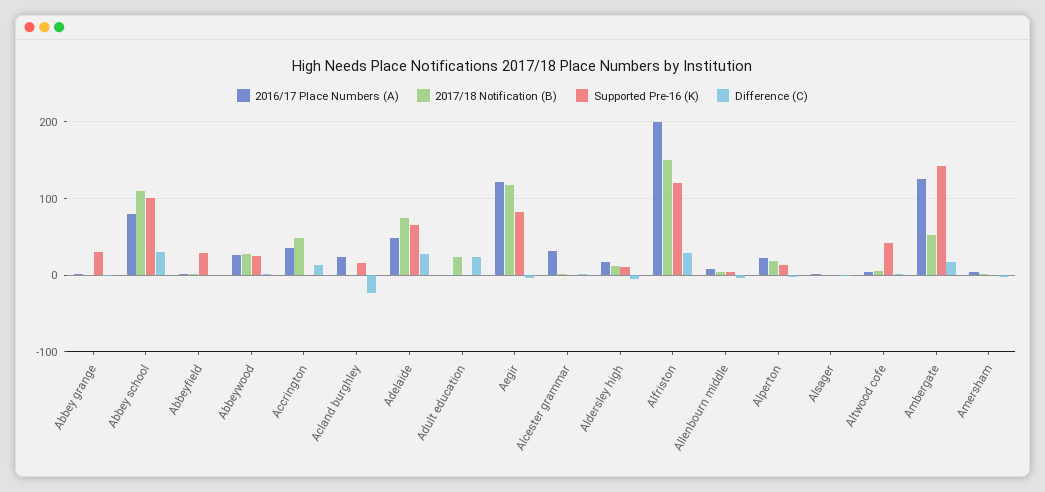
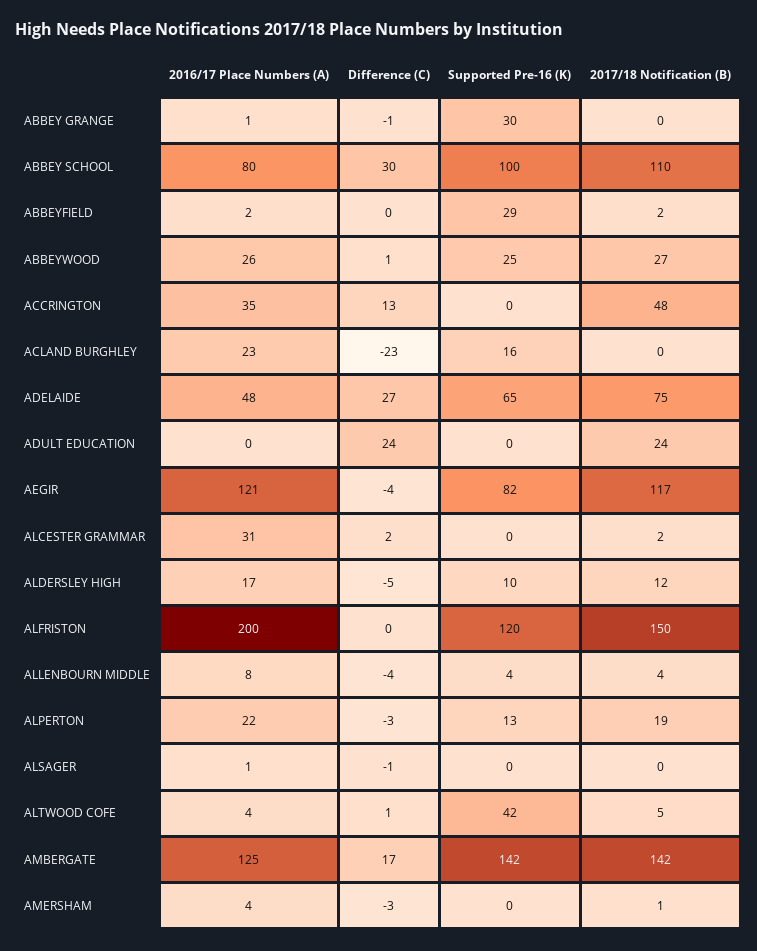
Difference (C), Alfriston: 30 -> 0
2017/18 Notification (B), Ambergate: 50 -> 142

